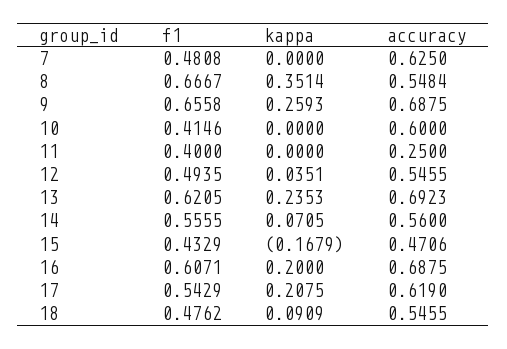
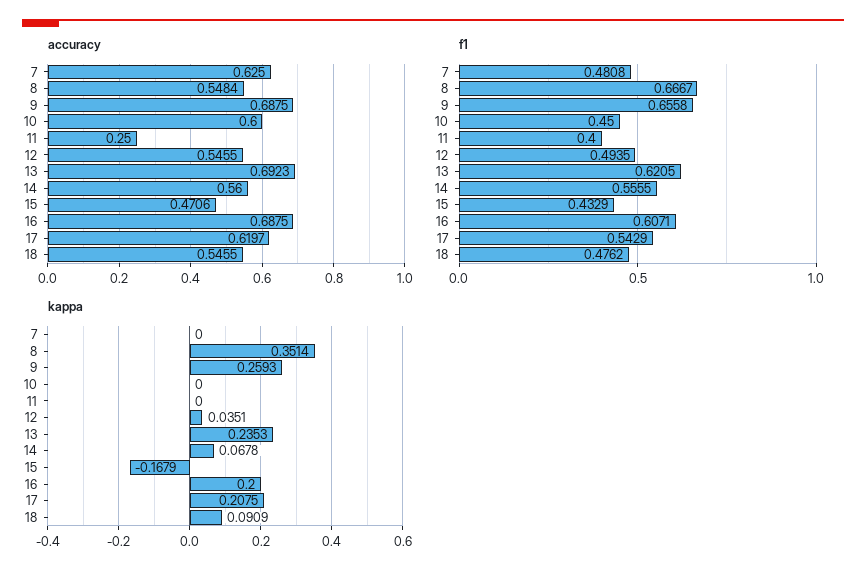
f1, 10: 0.4146 -> 0.45
kappa, 14: 0.0705 -> 0.0678
accuracy, 17: 0.619 -> 0.6197

